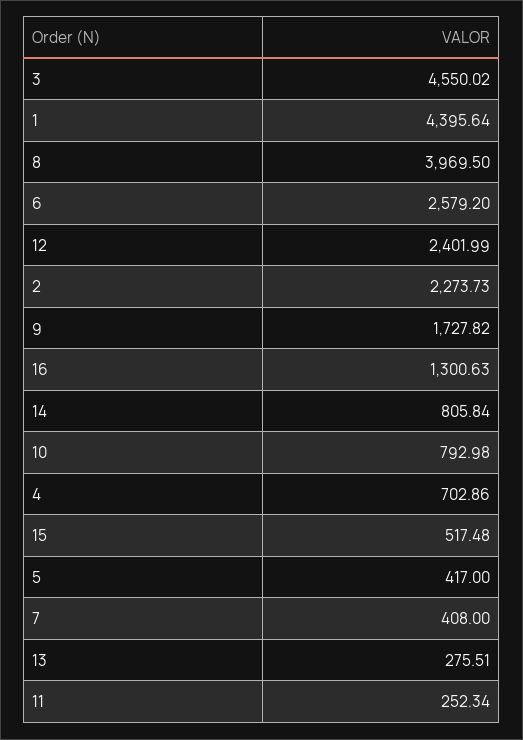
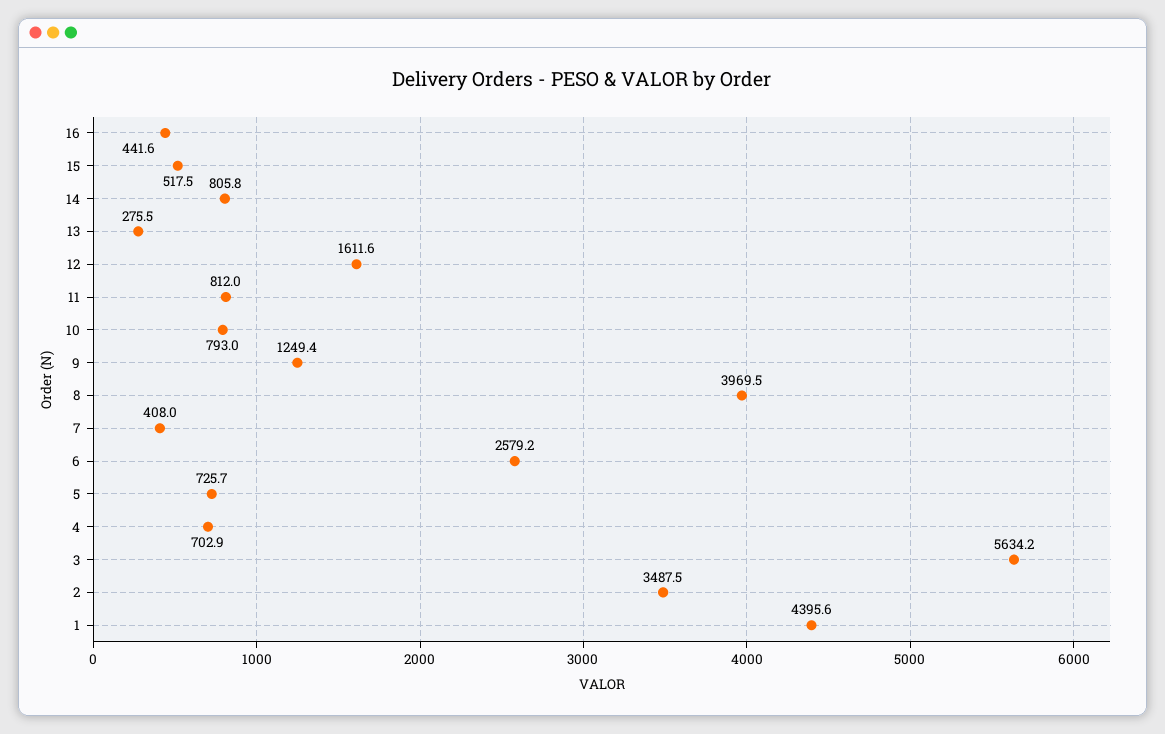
3: 4550.02 -> 5634.2
12: 2401.99 -> 1611.6
2: 2273.73 -> 3487.5
9: 1727.82 -> 1249.4
16: 1300.63 -> 441.6
5: 417 -> 725.7
11: 252.34 -> 812

